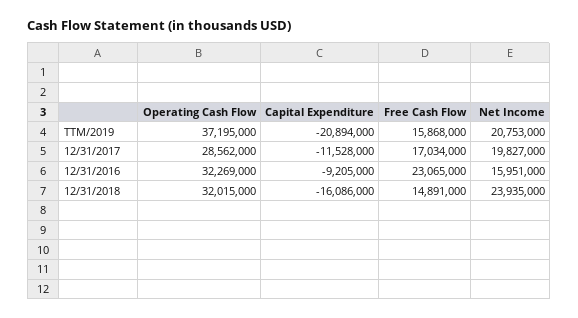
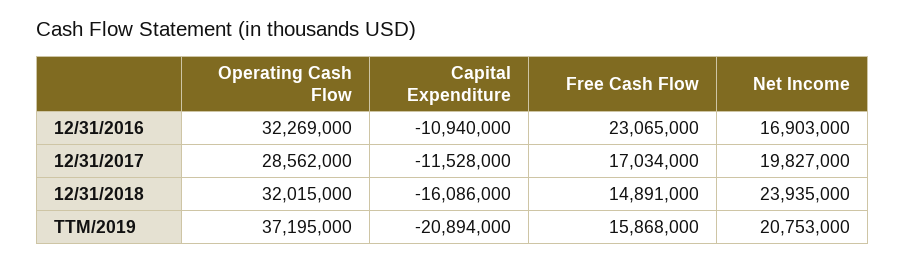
Capital Expenditure, 12/31/2016: -9205000 -> -10940000
Net Income, 12/31/2016: 15951000 -> 16903000

